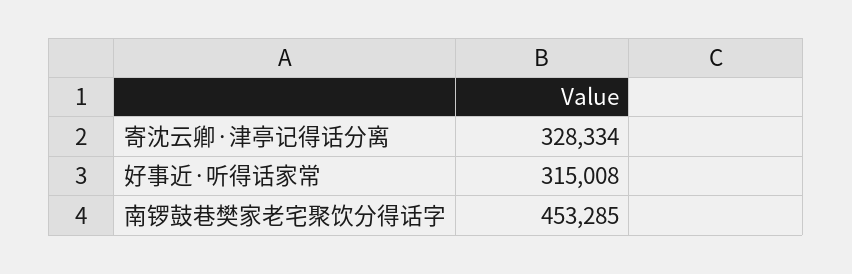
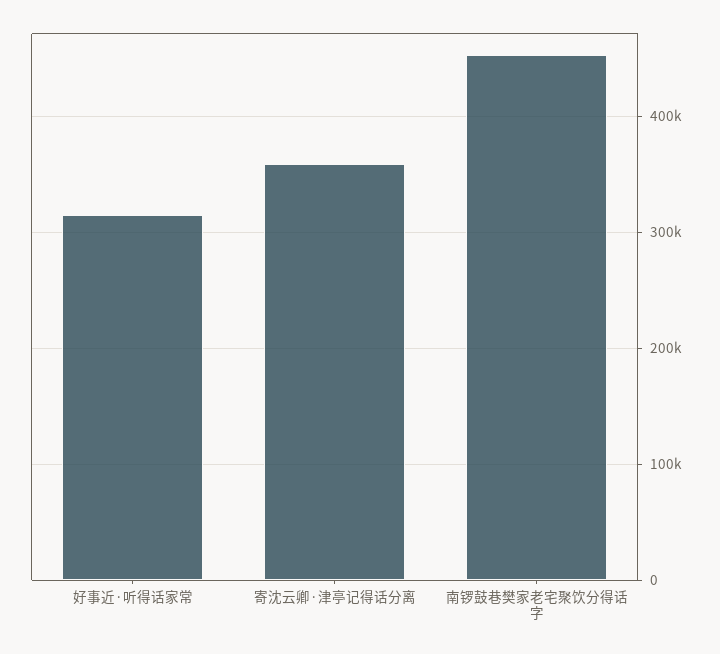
寄沈云卿·津亭记得话分离: 328334 -> 360000

